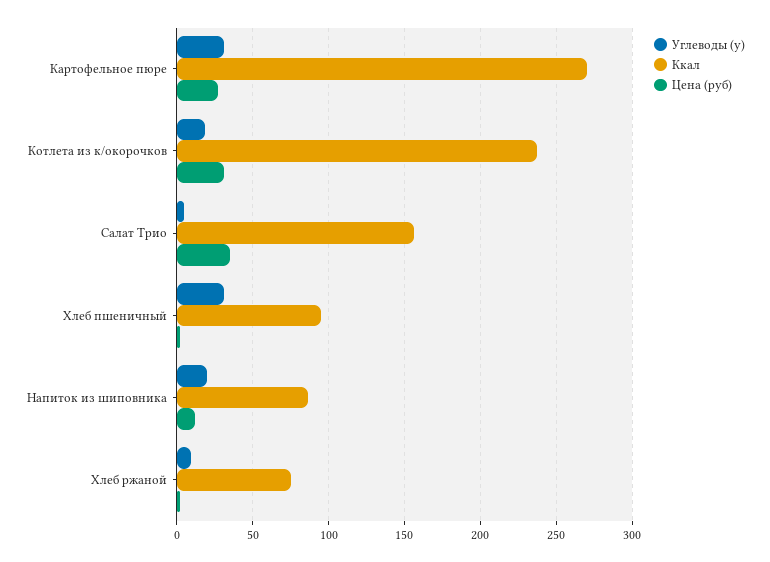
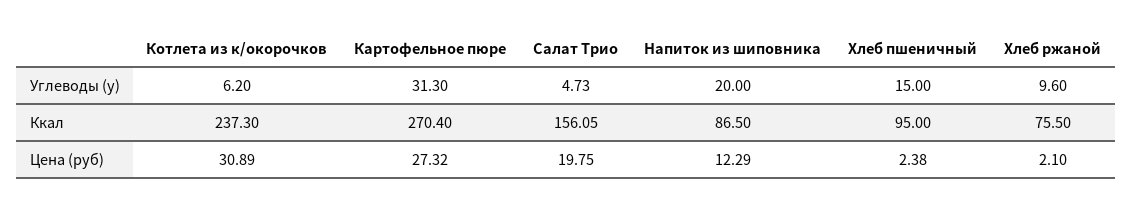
Углеводы (у), Котлета из к/окорочков: 20 -> 6.2
Цена (руб), Салат Трио: 35 -> 19.75
Углеводы (у), Хлеб пшеничный: 30 -> 15

